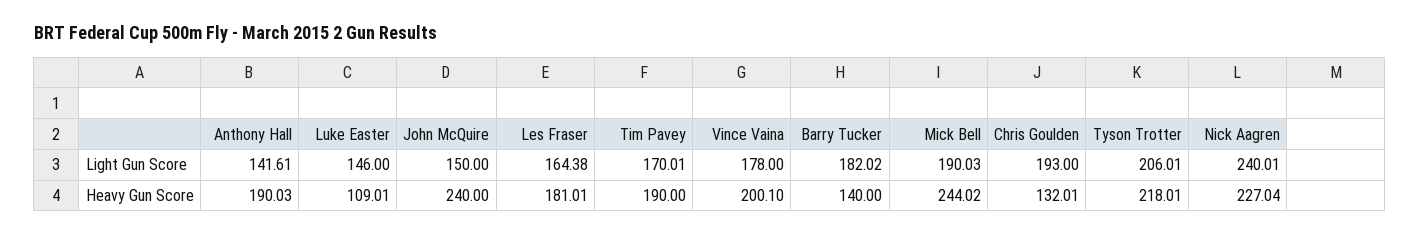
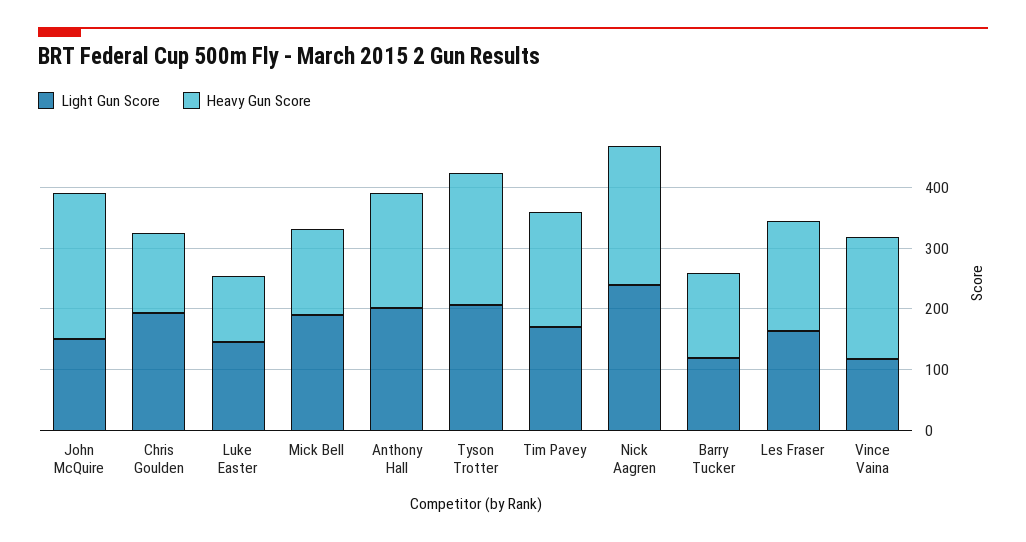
Light Gun Score, Anthony Hall: 141.61 -> 200
Light Gun Score, Vince Vaina: 178 -> 120
Light Gun Score, Barry Tucker: 182.02 -> 120
Heavy Gun Score, Mick Bell: 244.02 -> 140

